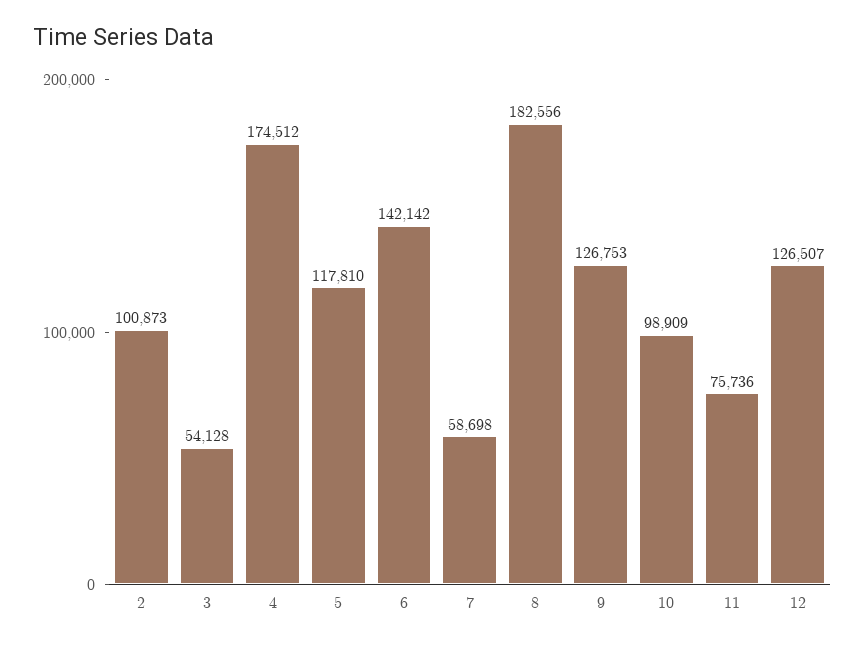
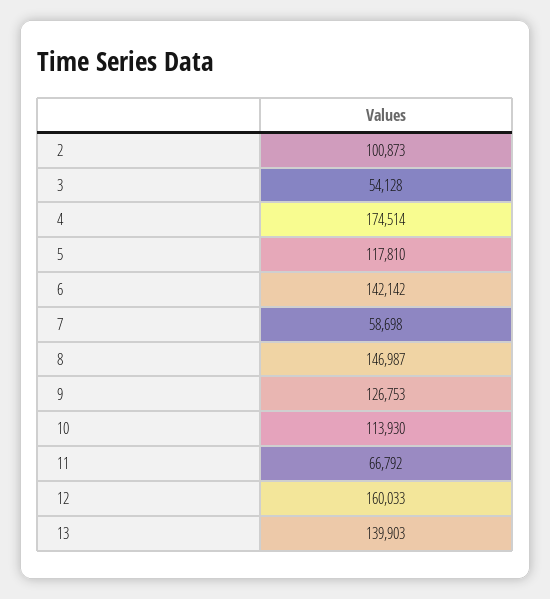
4: 174512 -> 174514
8: 182556 -> 146987
10: 98909 -> 113930
11: 75736 -> 66792
12: 126507 -> 160033
13: none -> 139903

